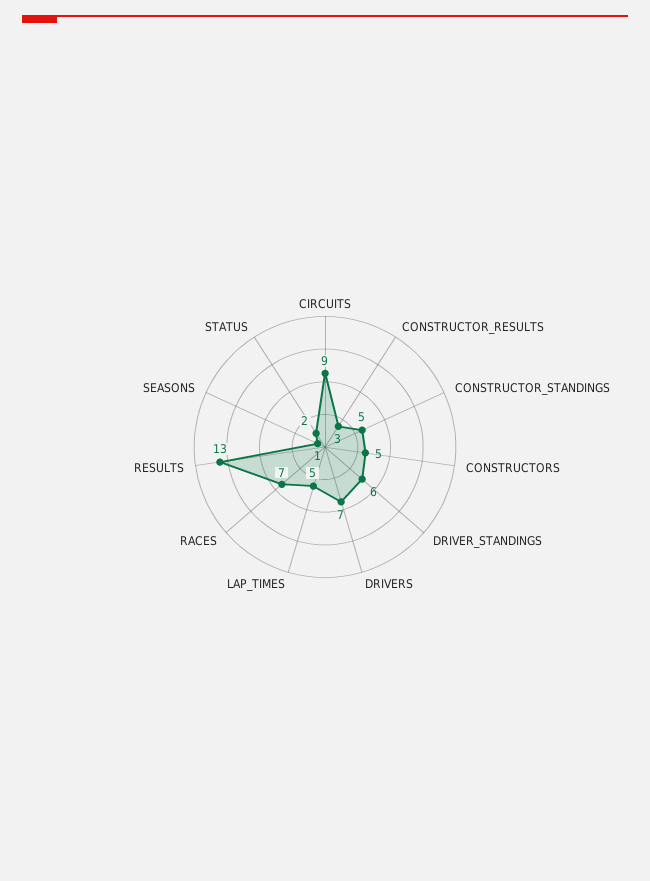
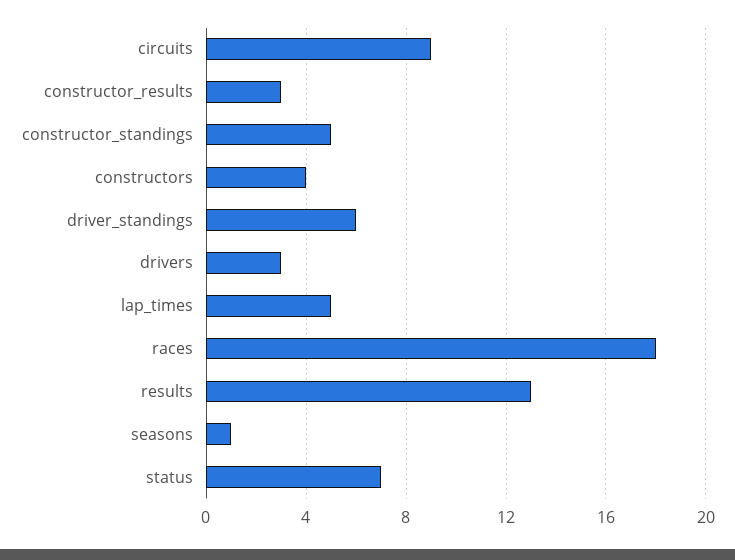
CONSTRUCTORS: 5 -> 4
DRIVERS: 7 -> 3
RACES: 7 -> 18
STATUS: 2 -> 7

